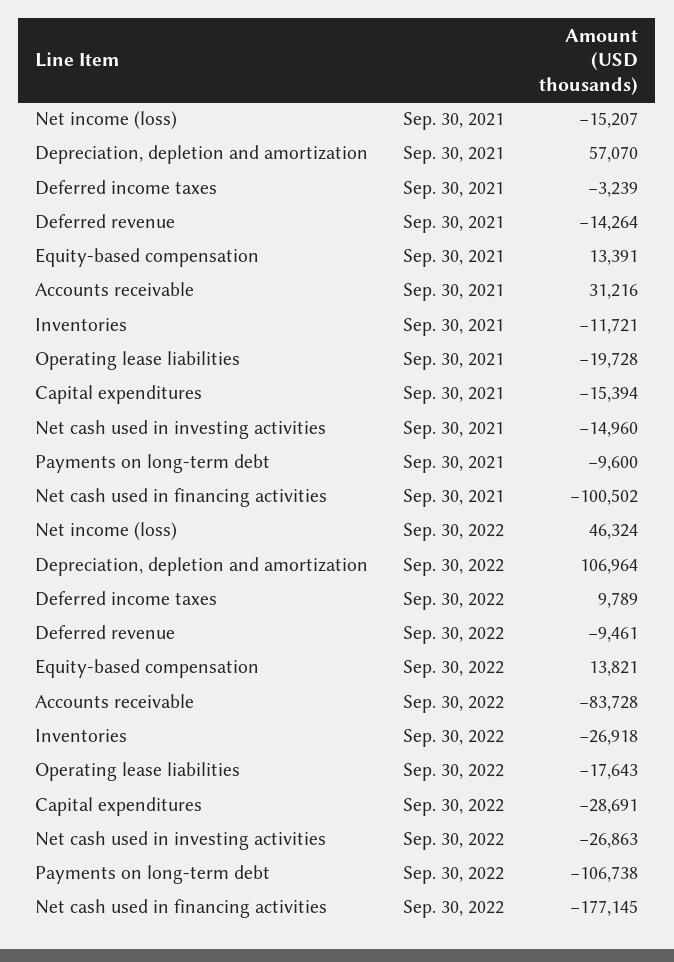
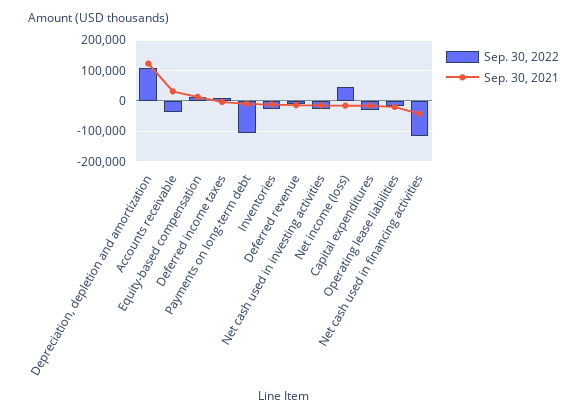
Sep. 30, 2021, Depreciation, depletion and amortization: 57070 -> 120000
Sep. 30, 2021, Net cash used in financing activities: -100502 -> -40000
Sep. 30, 2022, Accounts receivable: -83728 -> -40000
Sep. 30, 2022, Net cash used in financing activities: -177145 -> -120000

